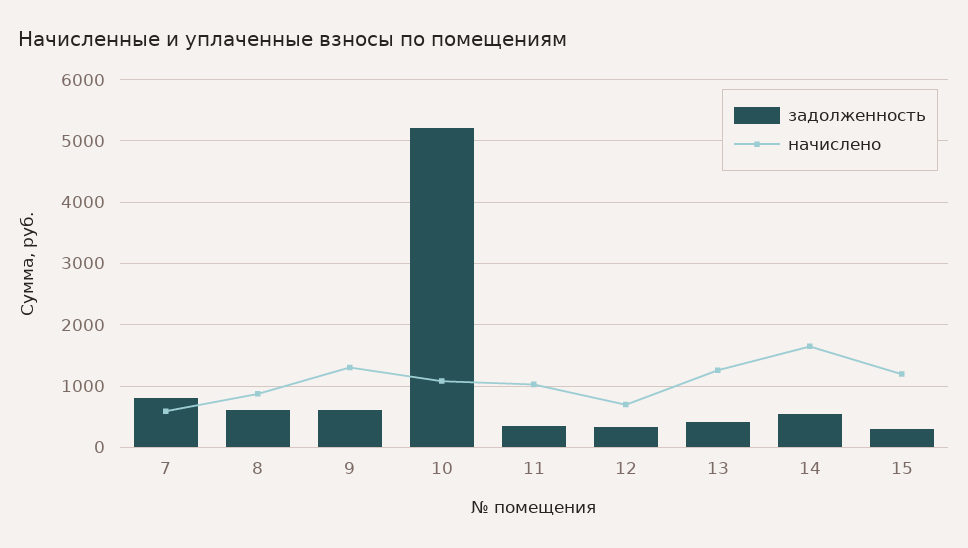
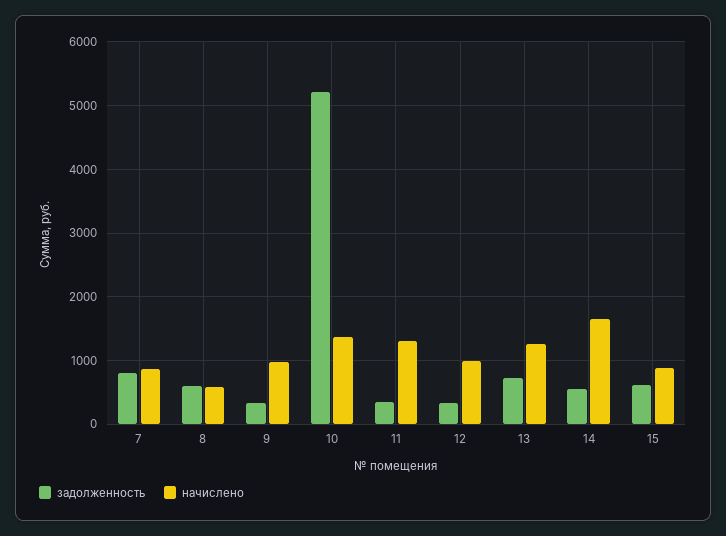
начислено, 7: 600 -> 900
начислено, 8: 900 -> 600
задолженность, 9: 600 -> 300
начислено, 9: 1300 -> 1000
начислено, 10: 1100 -> 1400
начислено, 11: 1000 -> 1300
начислено, 12: 700 -> 1000
задолженность, 13: 400 -> 700
задолженность, 15: 300 -> 600
начислено, 15: 1200 -> 900

